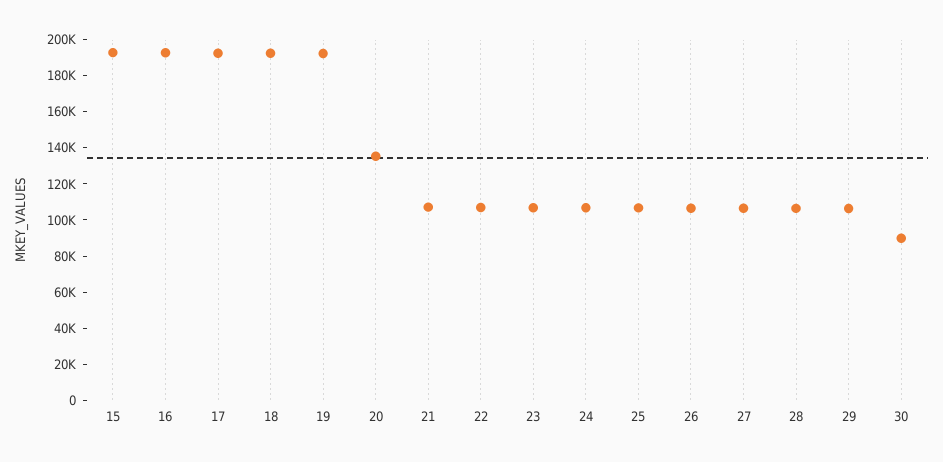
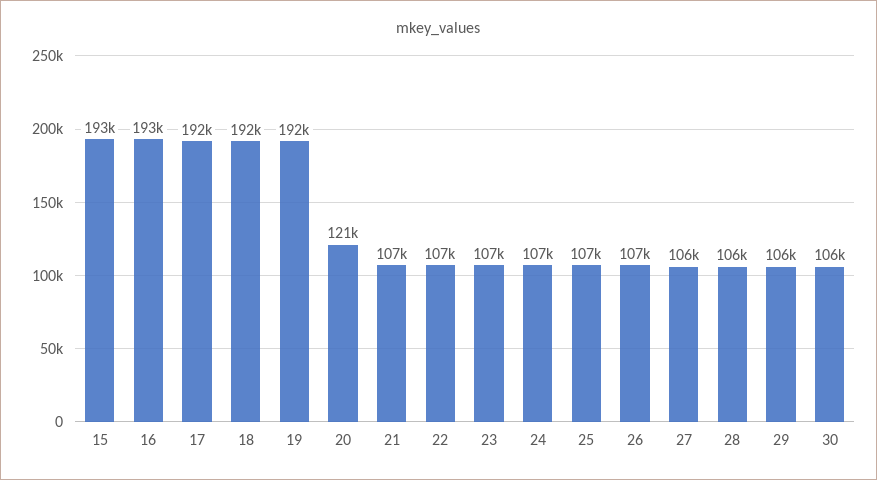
20: 135000 -> 121000
30: 90000 -> 106000

